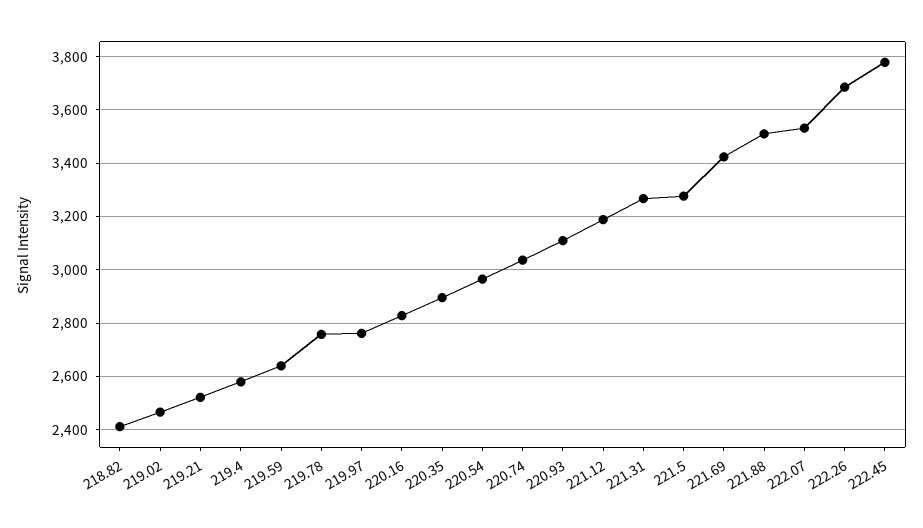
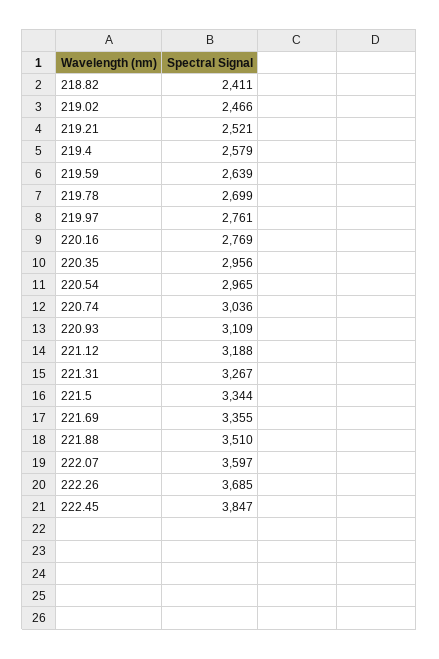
219.78: 2750 -> 2699
220.16: 2825 -> 2769
220.35: 2900 -> 2956
221.5: 3275 -> 3344
221.69: 3425 -> 3355
222.07: 3525 -> 3597
222.45: 3775 -> 3847

